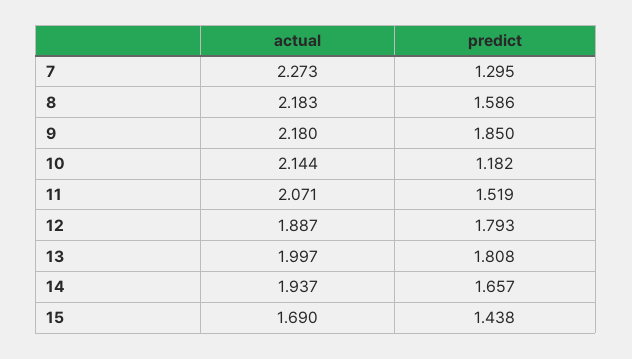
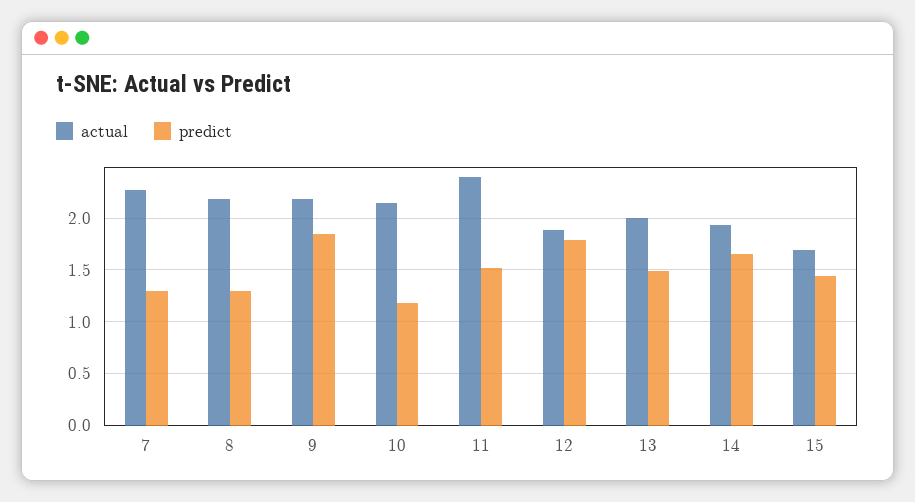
predict, 8: 1.586 -> 1.3
actual, 11: 2.071 -> 2.4
predict, 13: 1.808 -> 1.5

